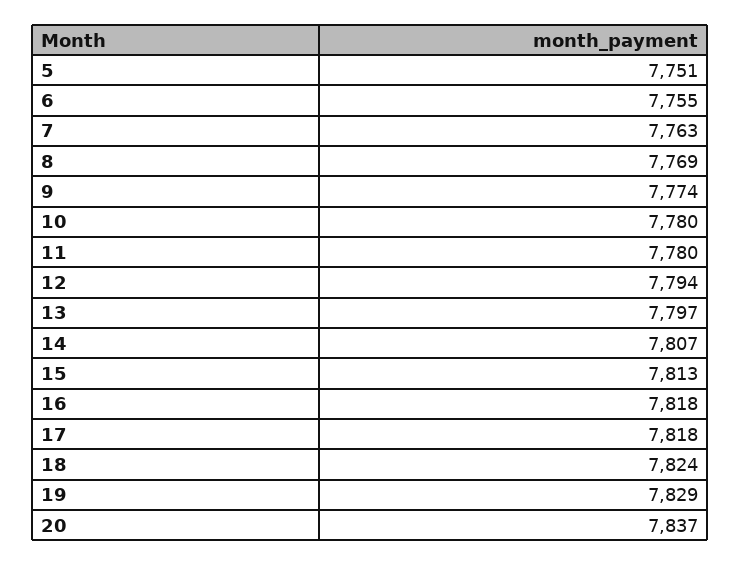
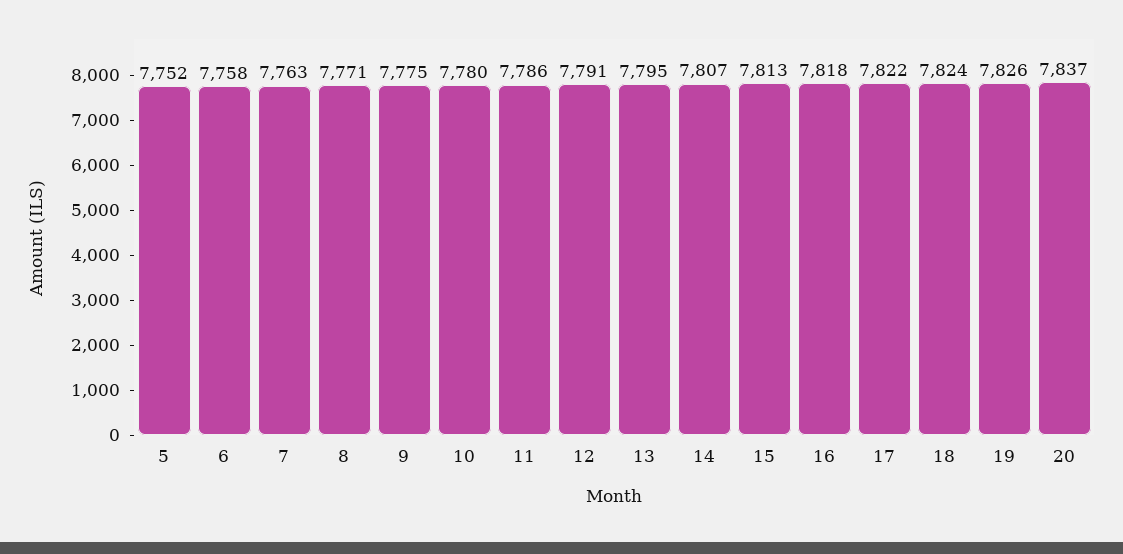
5: 7751 -> 7752
6: 7755 -> 7758
8: 7769 -> 7771
9: 7774 -> 7775
11: 7780 -> 7786
12: 7794 -> 7791
13: 7797 -> 7795
17: 7818 -> 7822
19: 7829 -> 7826

